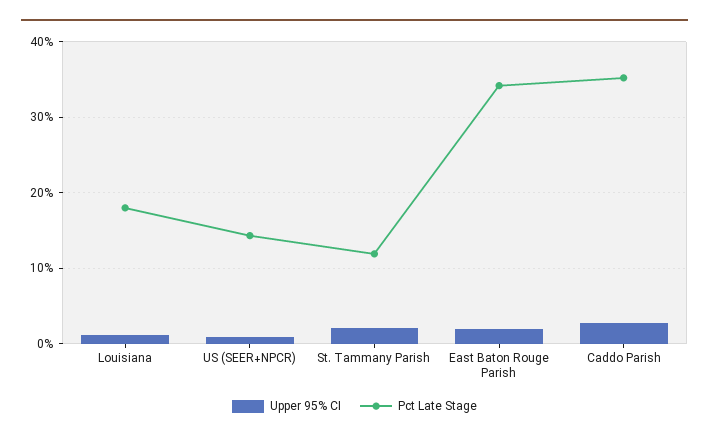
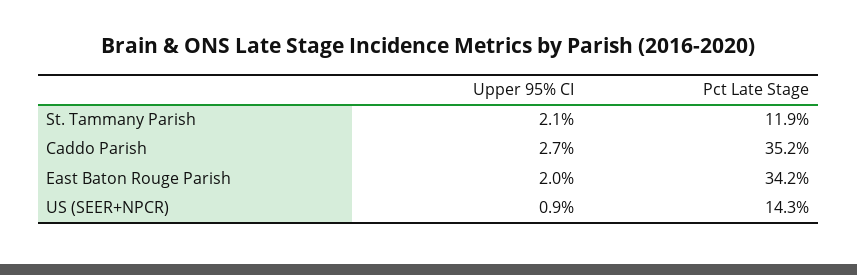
Upper 95% CI, Louisiana: 1 -> none
Pct Late Stage, Louisiana: 18 -> none

